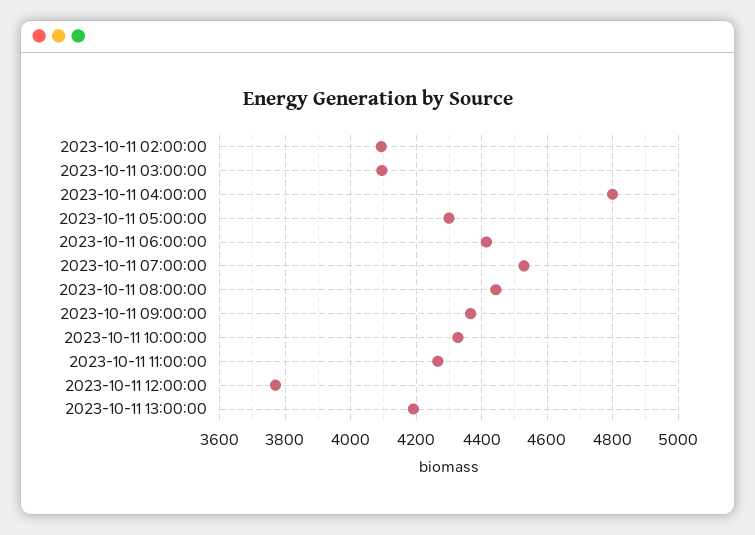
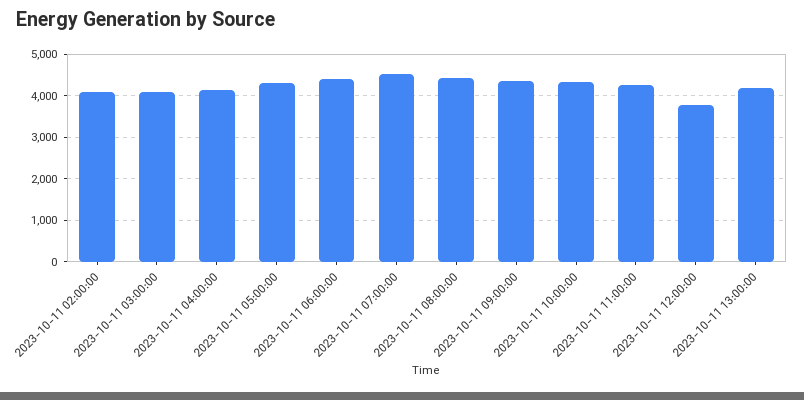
2023-10-11 04:00:00: 4800 -> 4200

